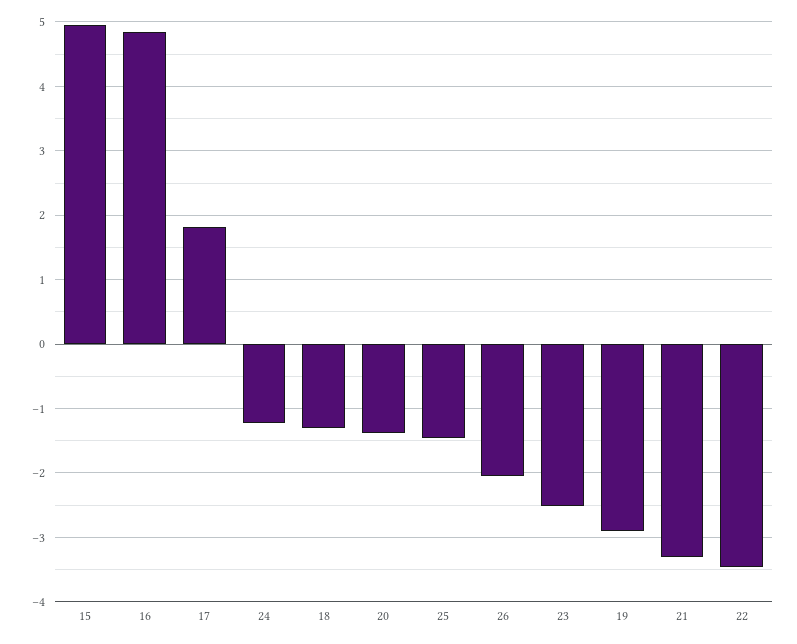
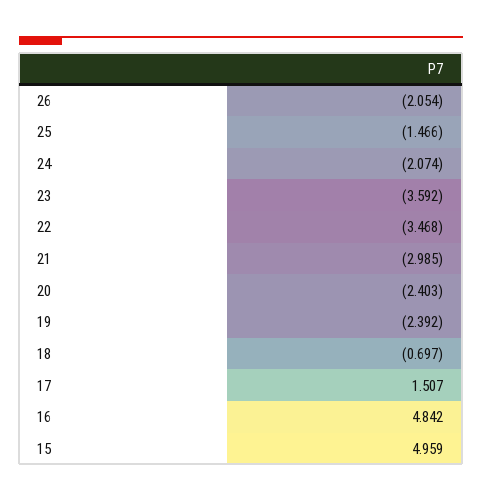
17: 1.8 -> 1.507
24: -1.2 -> -2.074
18: -1.3 -> -0.697
20: -1.4 -> -2.403
23: -2.5 -> -3.592
19: -2.9 -> -2.392
21: -3.3 -> -2.985

